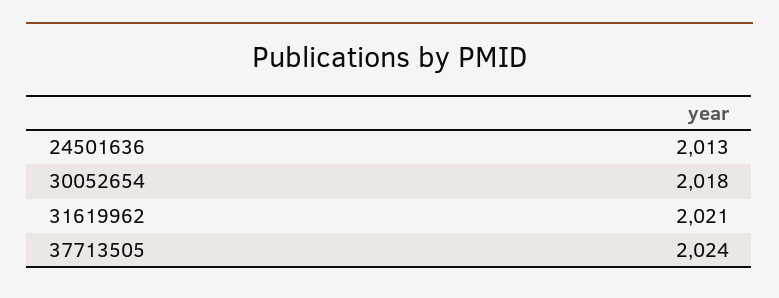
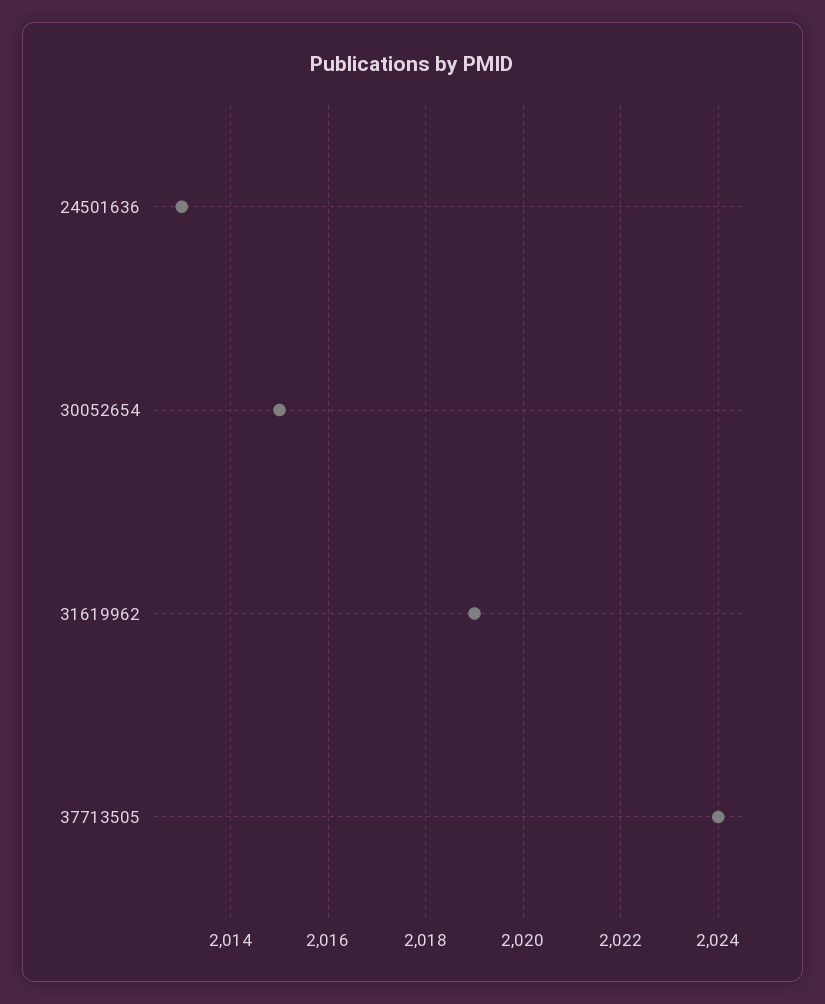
30052654: 2018 -> 2015
31619962: 2021 -> 2019

